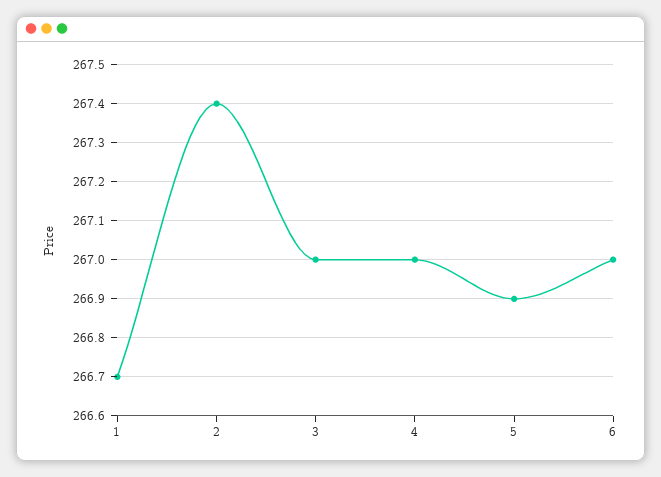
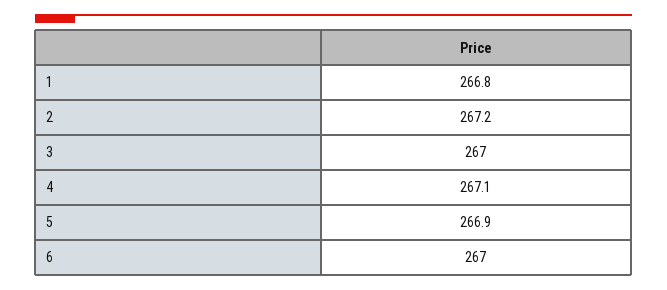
1: 266.7 -> 266.8
2: 267.4 -> 267.2
4: 267 -> 267.1

